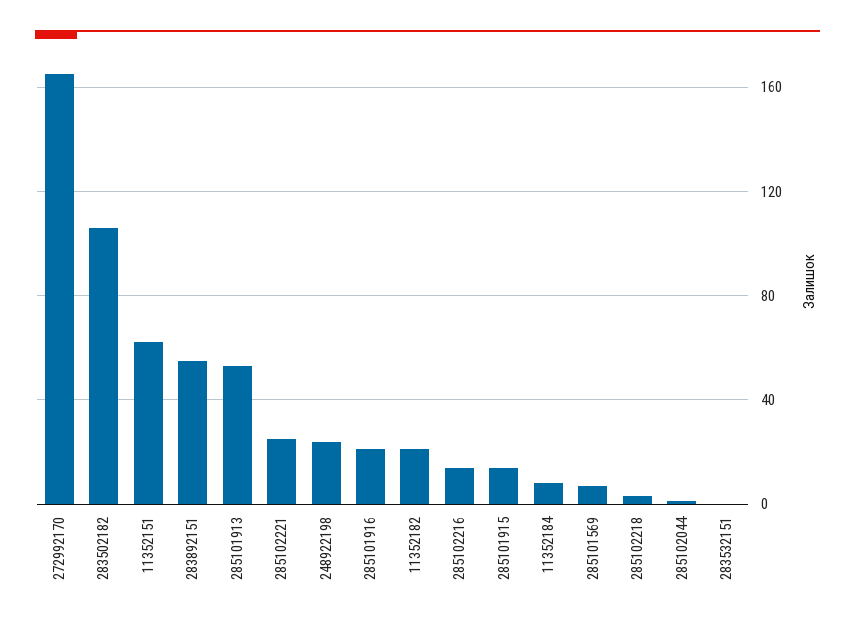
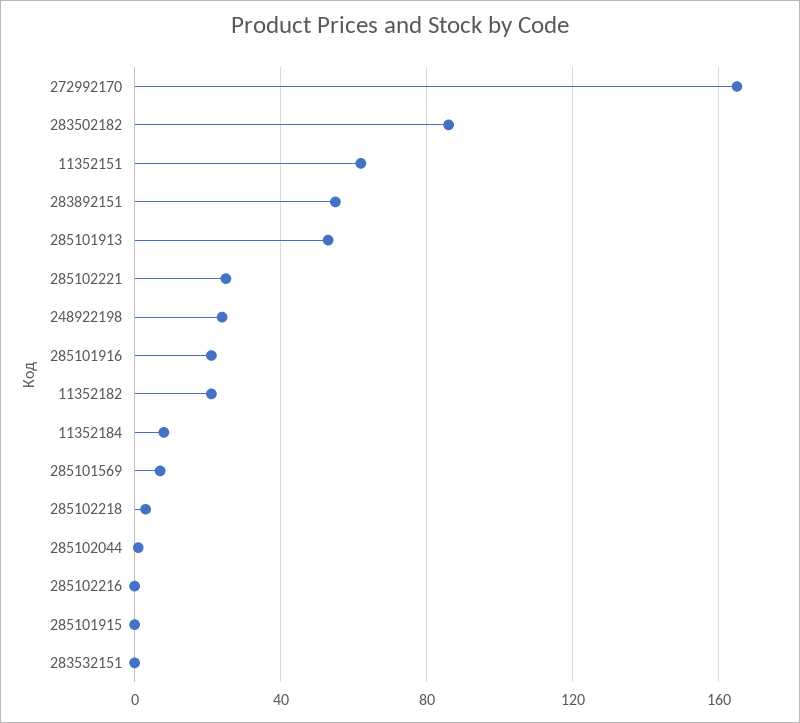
283502182: 105 -> 85
285102216: 15 -> 0
285101915: 15 -> 0

